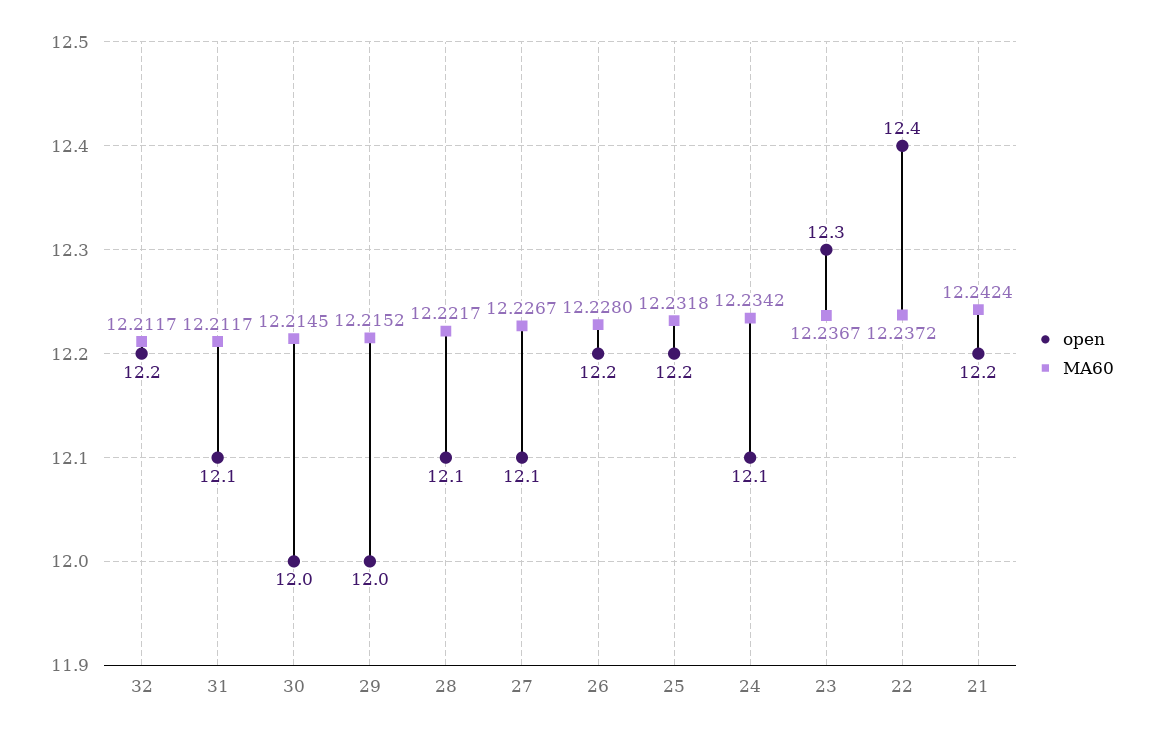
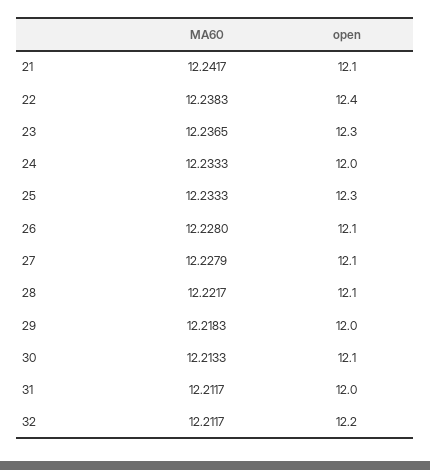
open, 31: 12.1 -> 12
open, 30: 12 -> 12.1
MA60, 30: 12.2145 -> 12.2133
MA60, 29: 12.2152 -> 12.2183
MA60, 27: 12.2267 -> 12.2279
open, 26: 12.2 -> 12.1
open, 25: 12.2 -> 12.3
MA60, 25: 12.2318 -> 12.2333
open, 24: 12.1 -> 12
MA60, 24: 12.2342 -> 12.2333
MA60, 23: 12.2367 -> 12.2365
MA60, 22: 12.2372 -> 12.2383
open, 21: 12.2 -> 12.1
MA60, 21: 12.2424 -> 12.2417

